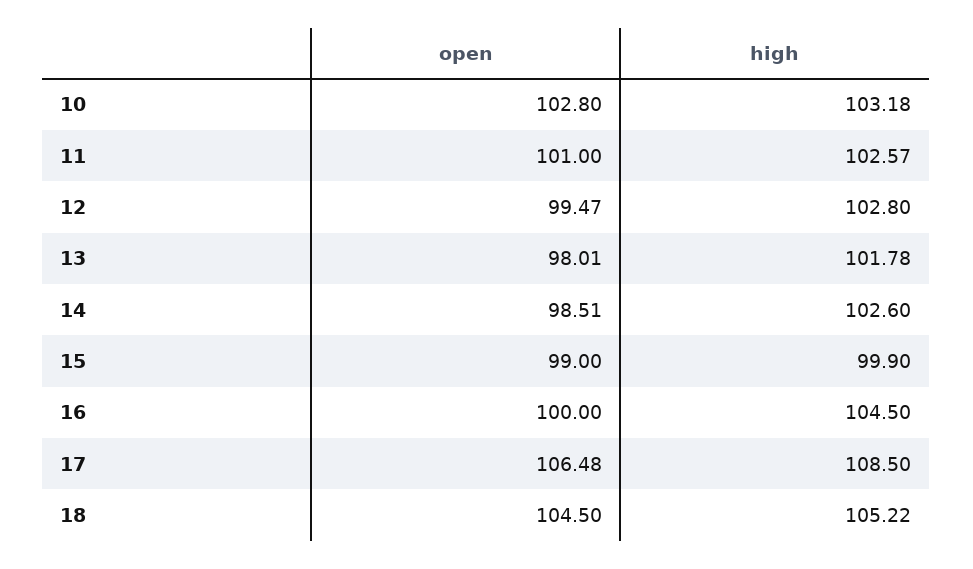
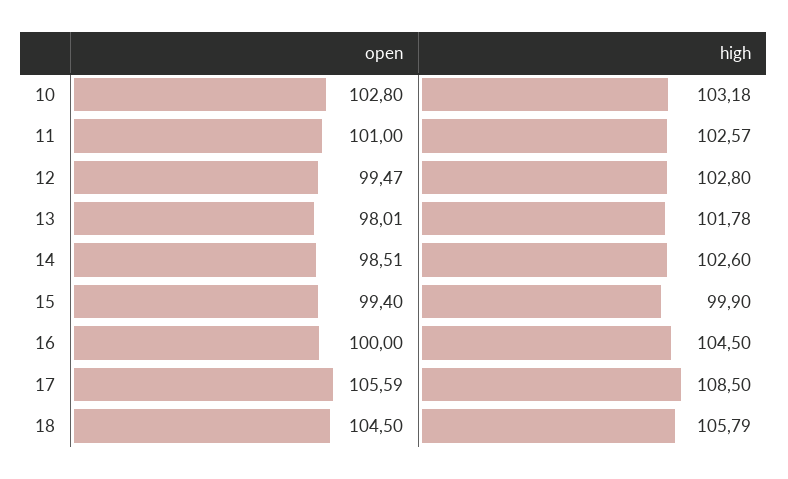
open, 15: 99 -> 99.4
open, 17: 106.48 -> 105.59
high, 18: 105.22 -> 105.79

